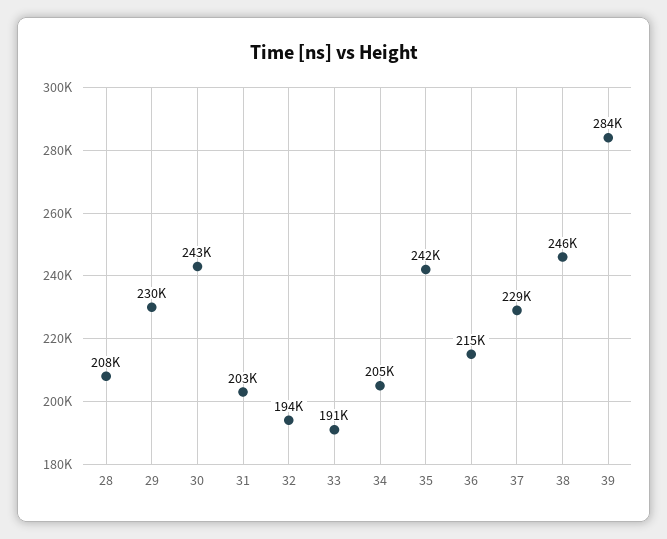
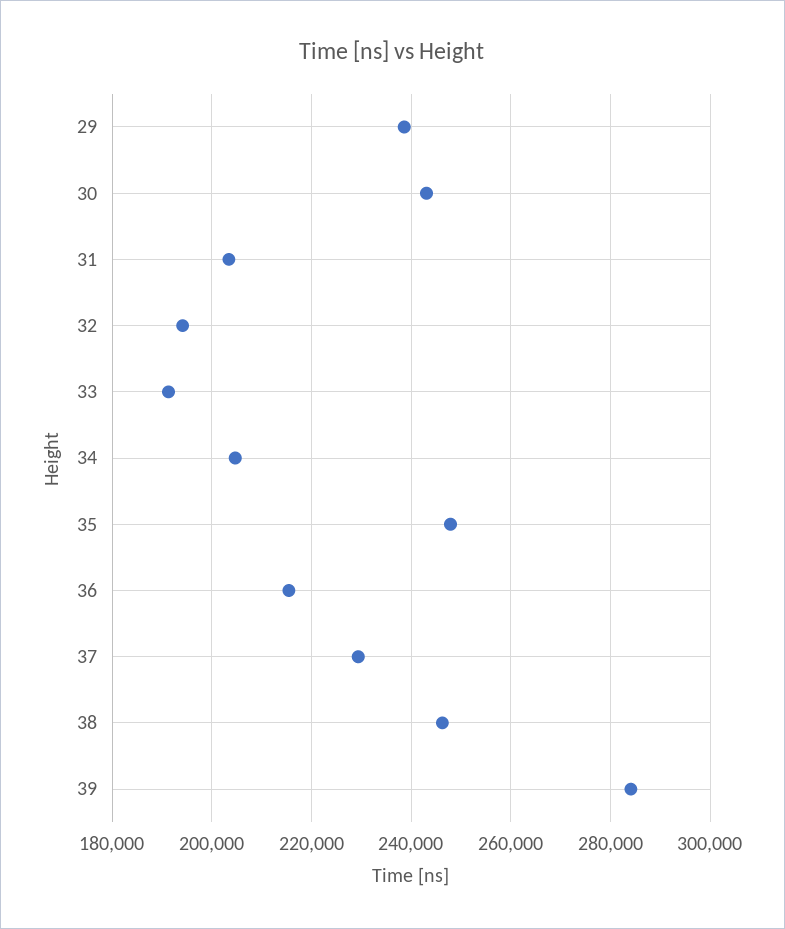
28: 208000 -> none
29: 230000 -> 238000
35: 242000 -> 248000

